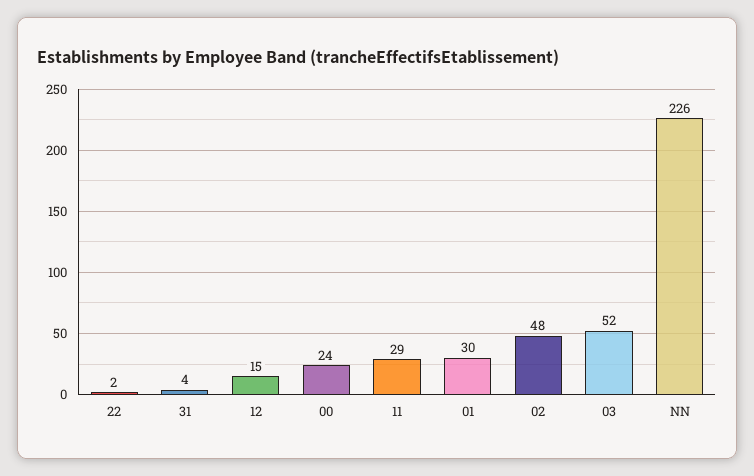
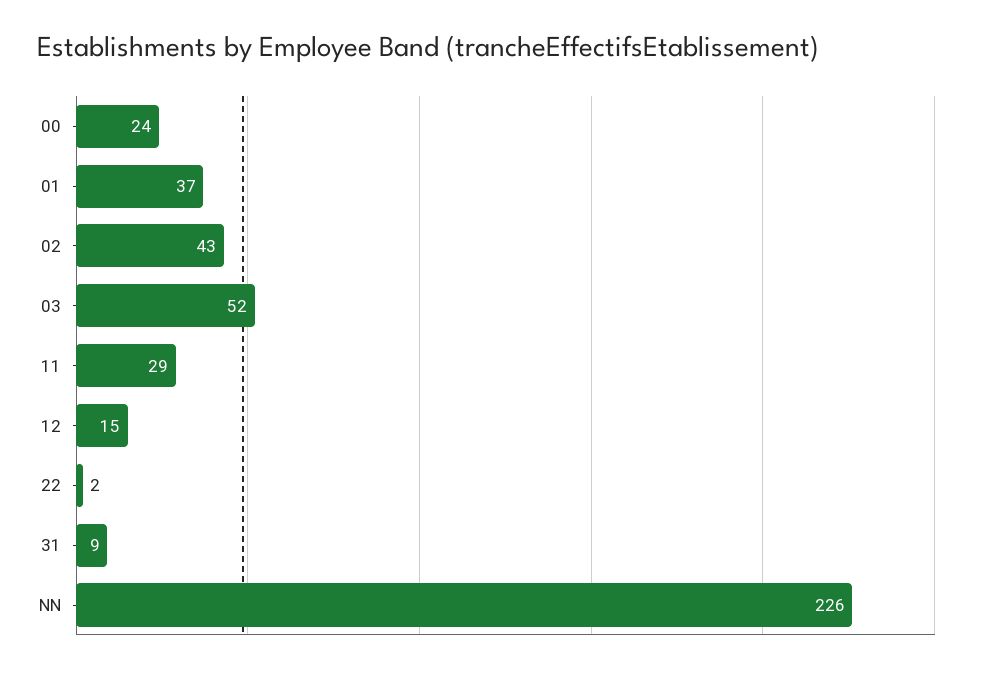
31: 4 -> 9
01: 30 -> 37
02: 48 -> 43

